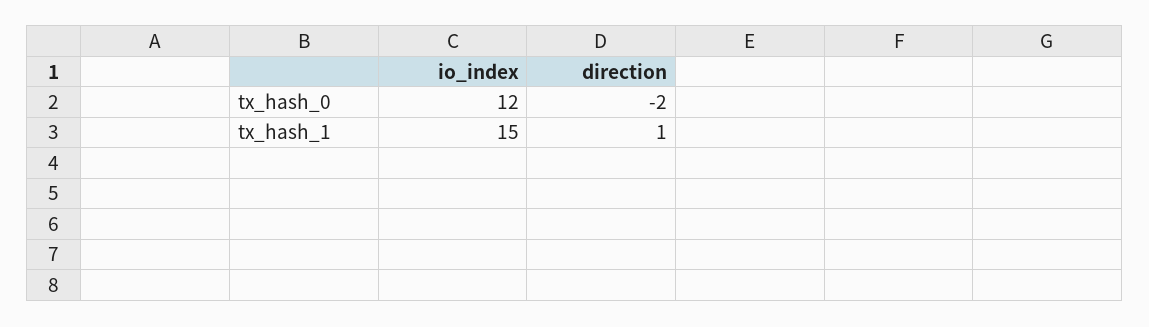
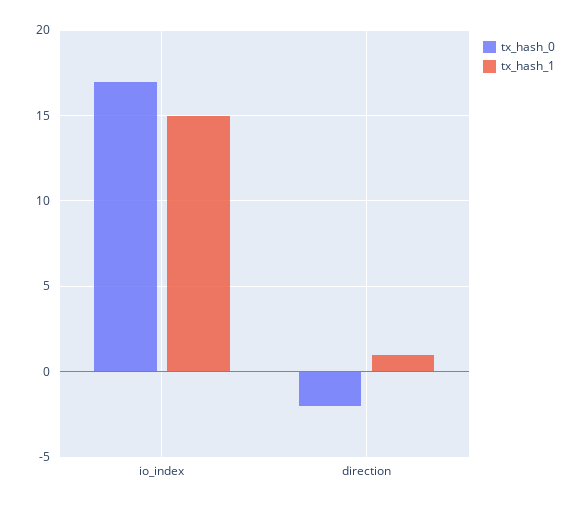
tx_hash_0, io_index: 12 -> 17

